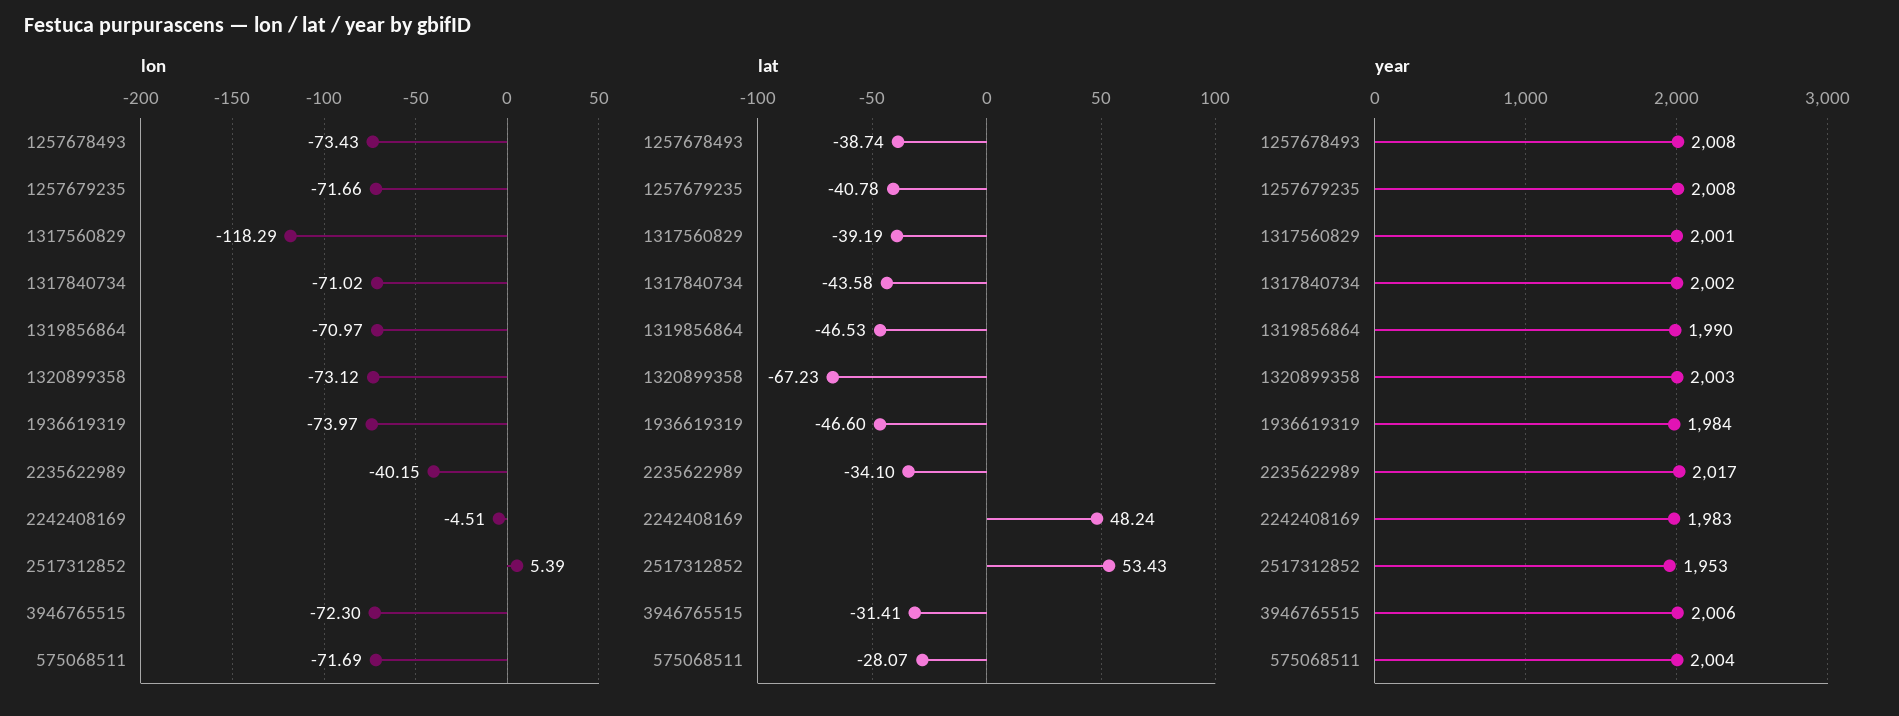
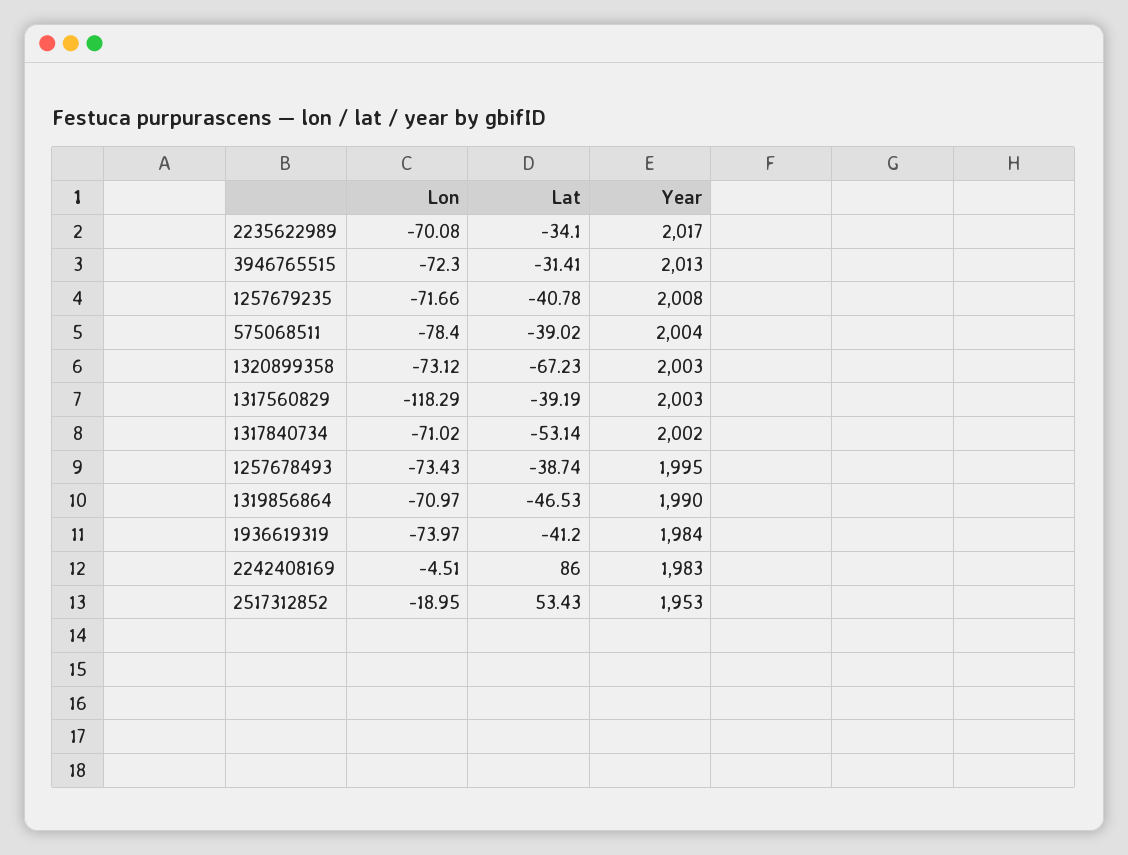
lon, 2235622989: -40.15 -> -70.08
lon, 2517312852: 5.39 -> -18.95
lon, 575068511: -71.69 -> -78.4
lat, 1317840734: -43.58 -> -53.14
lat, 1936619319: -46.6 -> -41.2
lat, 2242408169: 48.24 -> 86
lat, 575068511: -28.07 -> -39.02
year, 1257678493: 2008 -> 1995
year, 1317560829: 2001 -> 2003
year, 3946765515: 2006 -> 2013

